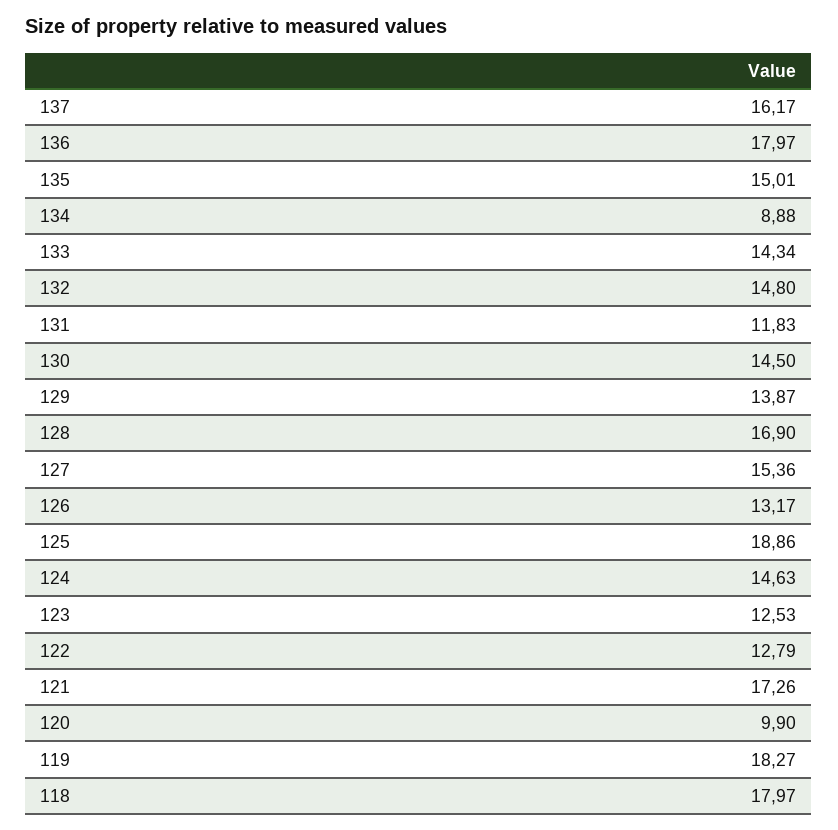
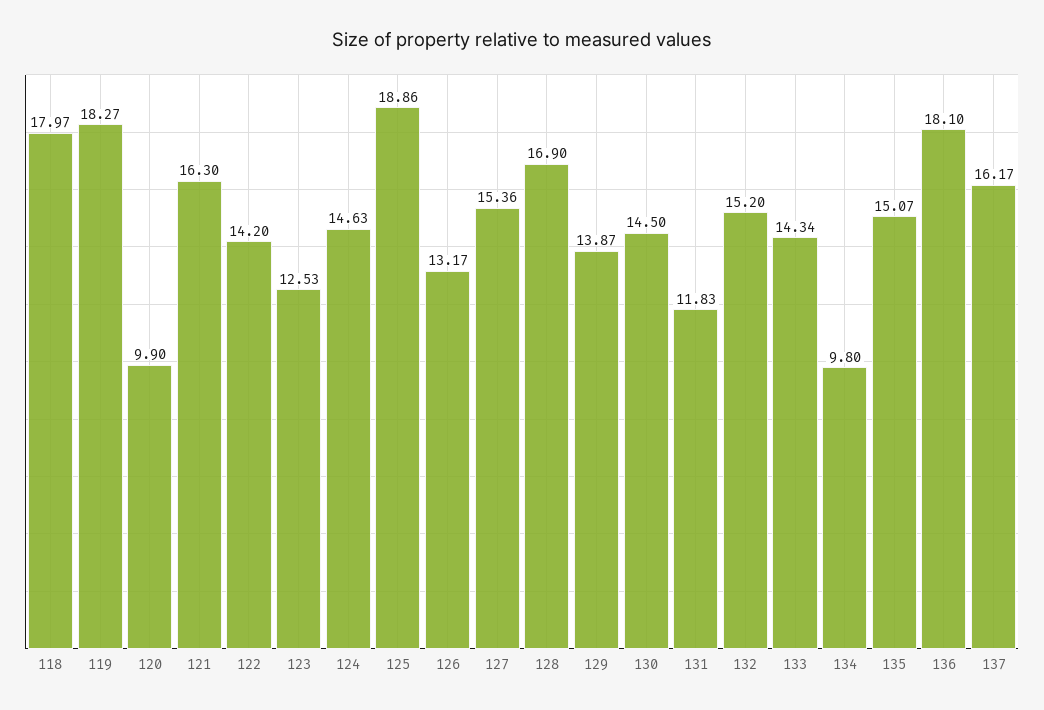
136: 17.97 -> 18.1
135: 15.01 -> 15.07
134: 8.88 -> 9.8
132: 14.8 -> 15.2
122: 12.79 -> 14.2
121: 17.26 -> 16.3

